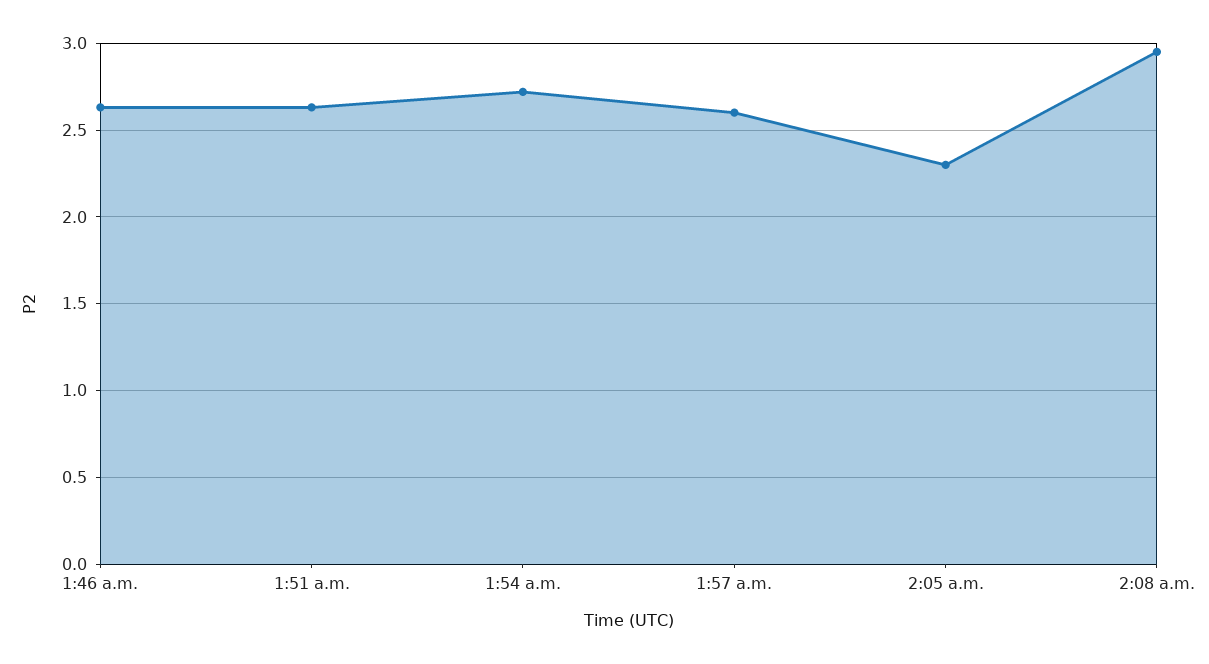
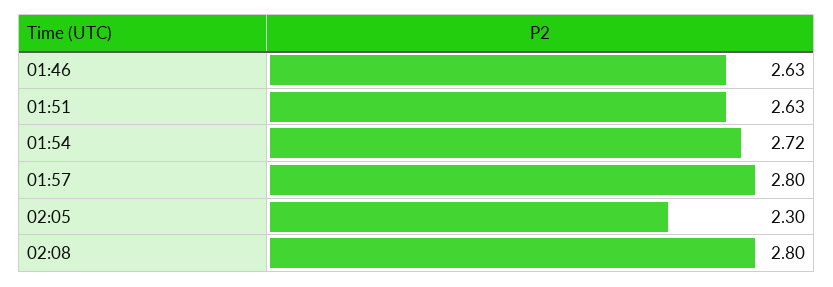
1:57 a.m.: 2.6 -> 2.8
2:08 a.m.: 2.95 -> 2.8

